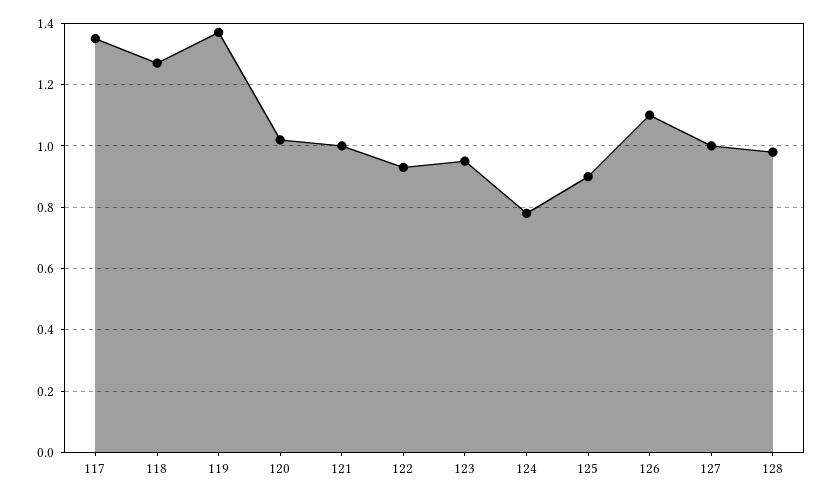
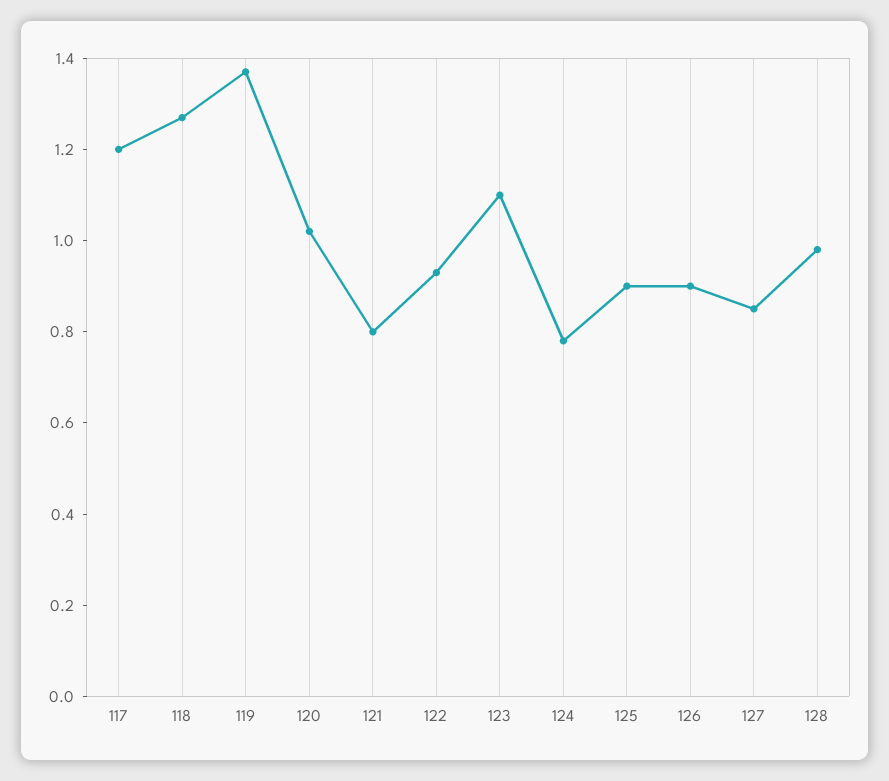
117: 1.35 -> 1.2
121: 1 -> 0.8
123: 0.95 -> 1.1
126: 1.1 -> 0.9
127: 1 -> 0.85

